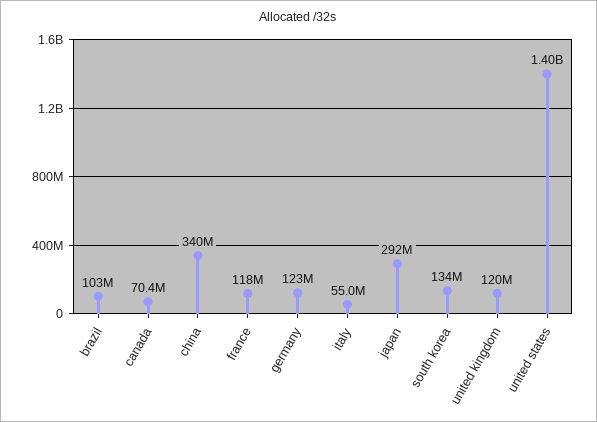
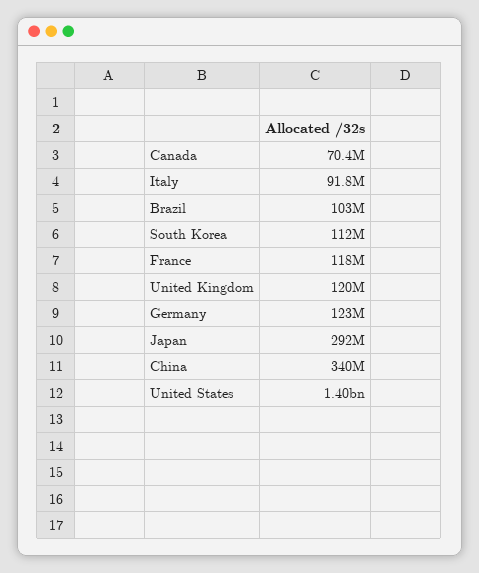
italy: 55000000 -> 91800000
south korea: 134000000 -> 112000000

